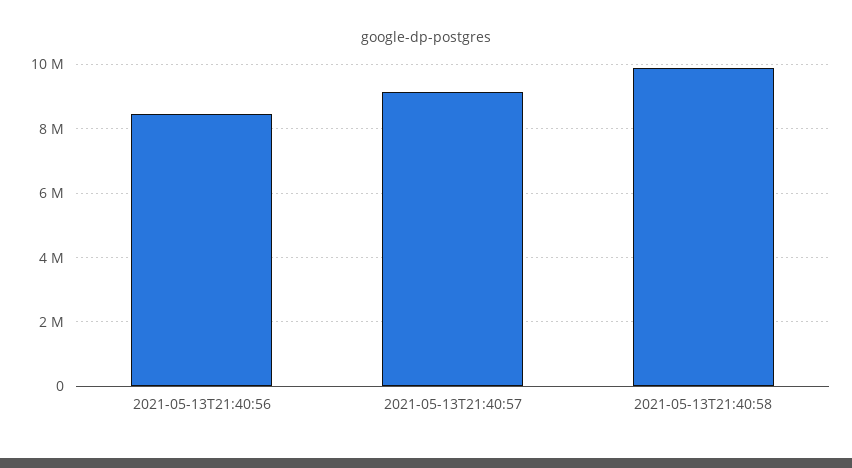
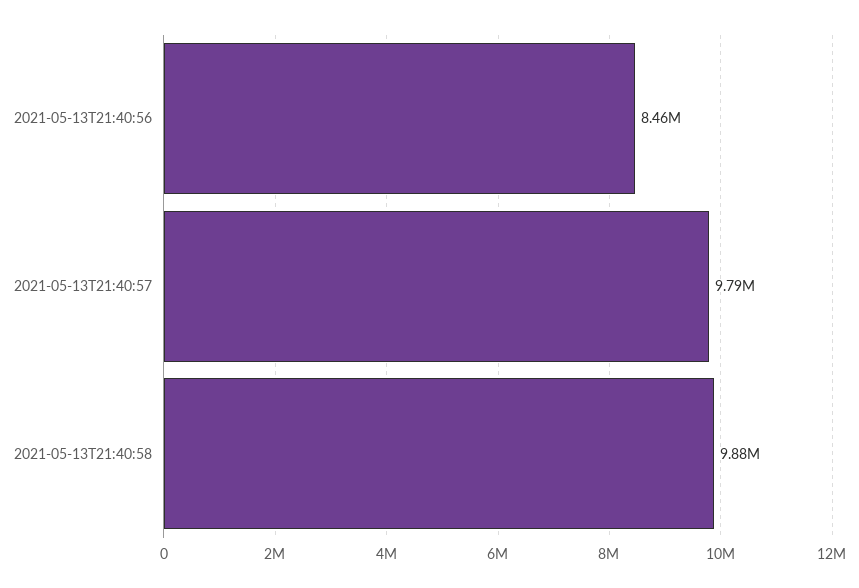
2021-05-13T21:40:57: 9200000 -> 9790000

